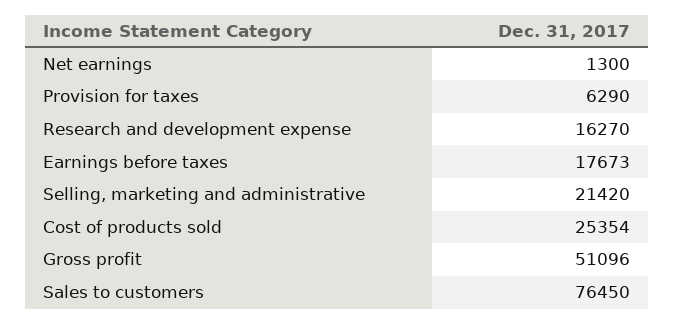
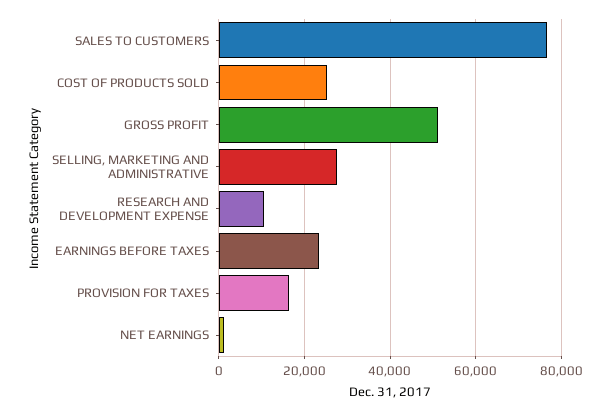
Provision for taxes: 6290 -> 16000
Research and development expense: 16270 -> 10000
Earnings before taxes: 17673 -> 24000
Selling, marketing and administrative: 21420 -> 28000

